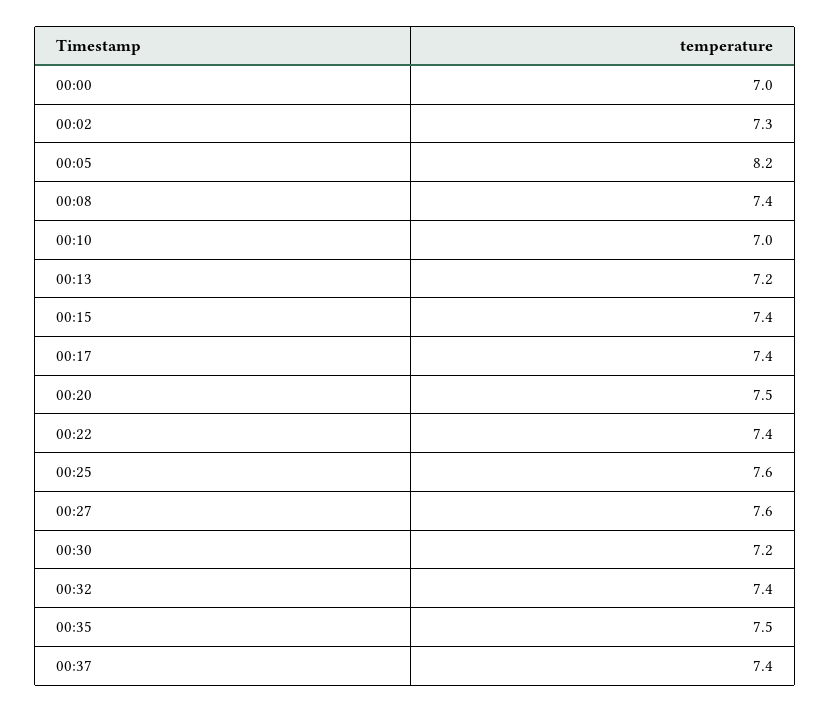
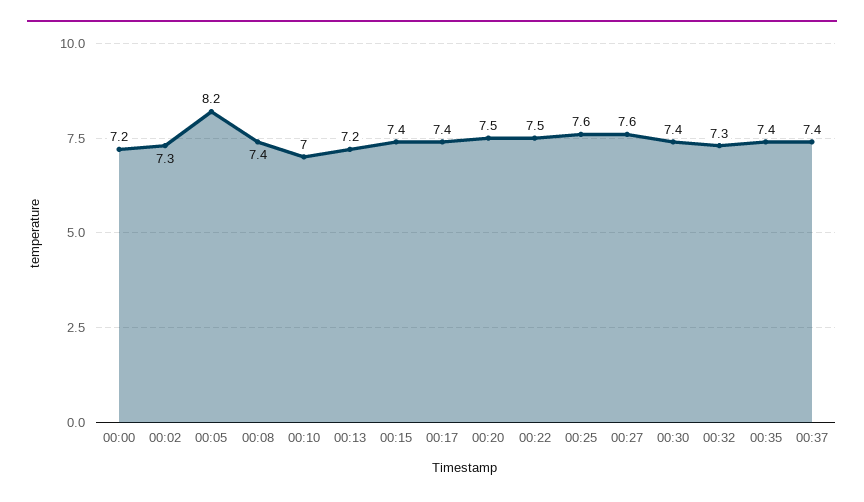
00:00: 7 -> 7.2
00:22: 7.4 -> 7.5
00:30: 7.2 -> 7.4
00:32: 7.4 -> 7.3
00:35: 7.5 -> 7.4

